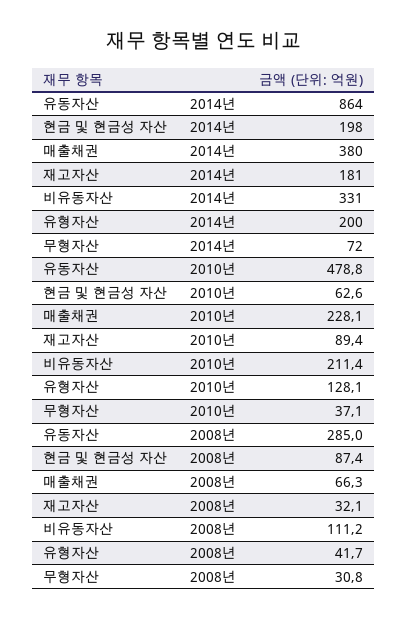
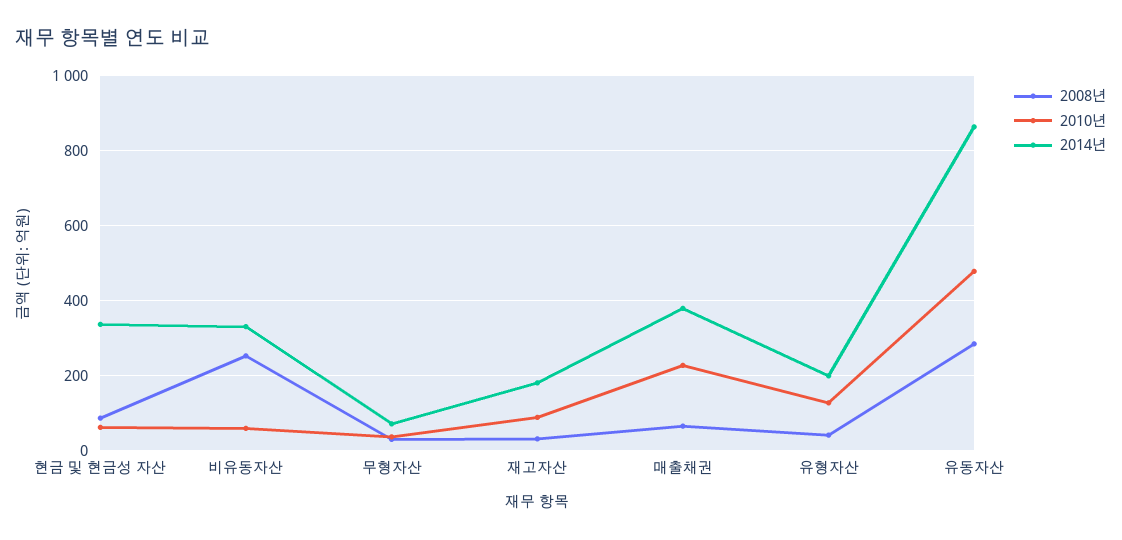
2014년, 현금 및 현금성 자산: 198 -> 340
2010년, 비유동자산: 211.4 -> 60
2008년, 비유동자산: 111.2 -> 260

